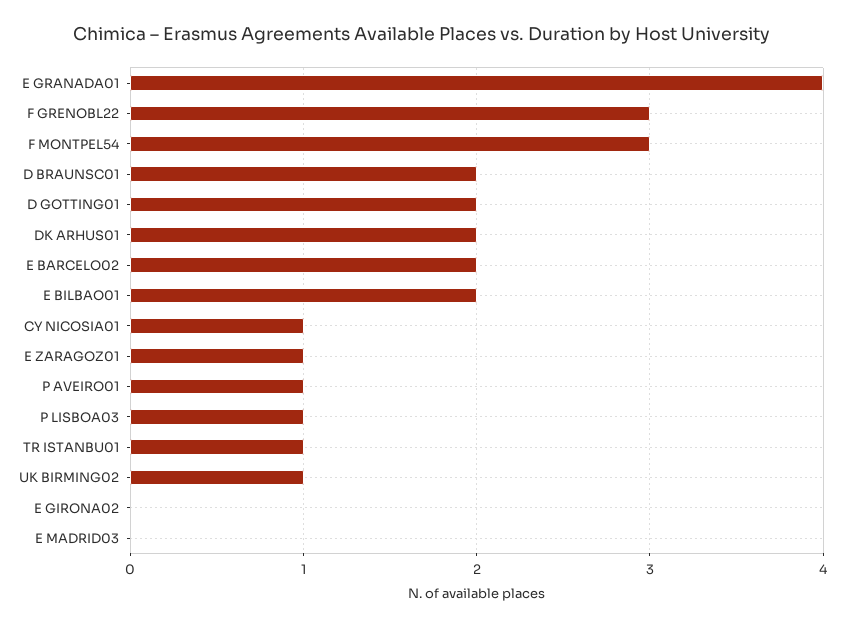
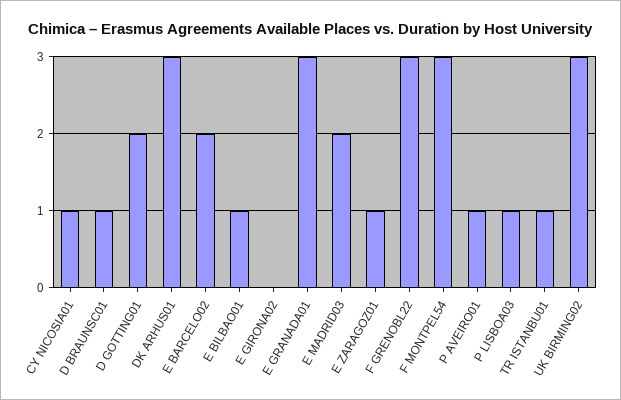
E GRANADA01: 4 -> 3
D BRAUNSC01: 2 -> 1
DK ARHUS01: 2 -> 3
E BILBAO01: 2 -> 1
UK BIRMING02: 1 -> 3
E MADRID03: 0 -> 2

